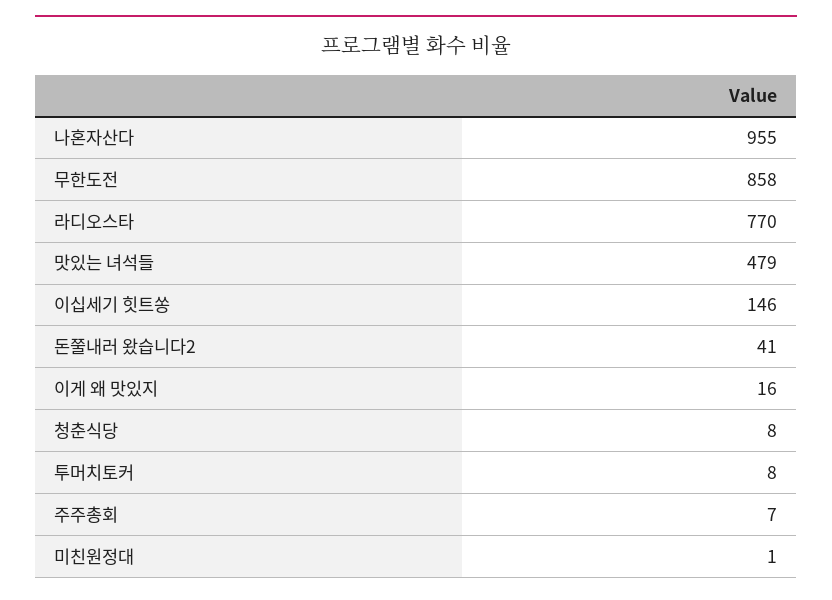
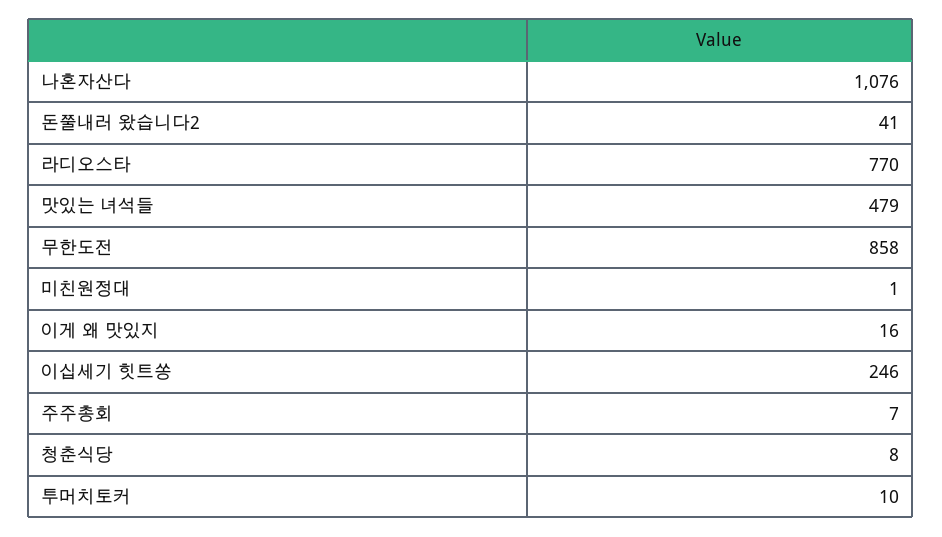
나혼자산다: 955 -> 1076
이십세기 힛트쏭: 146 -> 246
투머치토커: 8 -> 10

